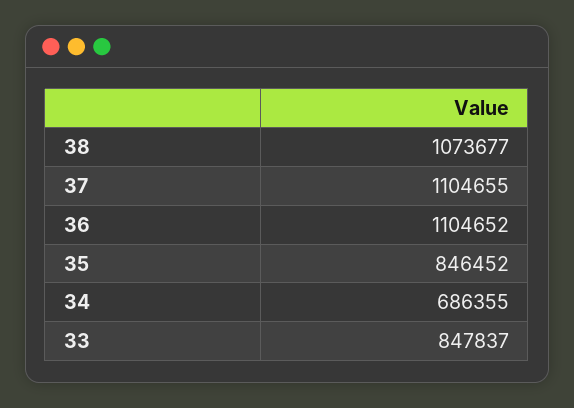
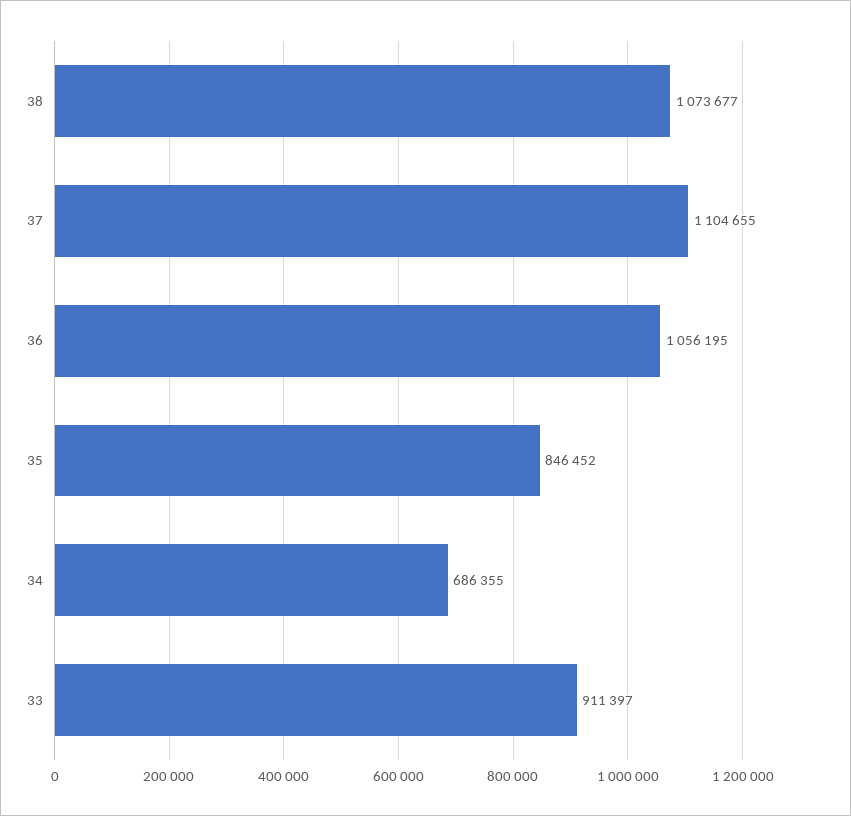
36: 1104652 -> 1056195
33: 847837 -> 911397

